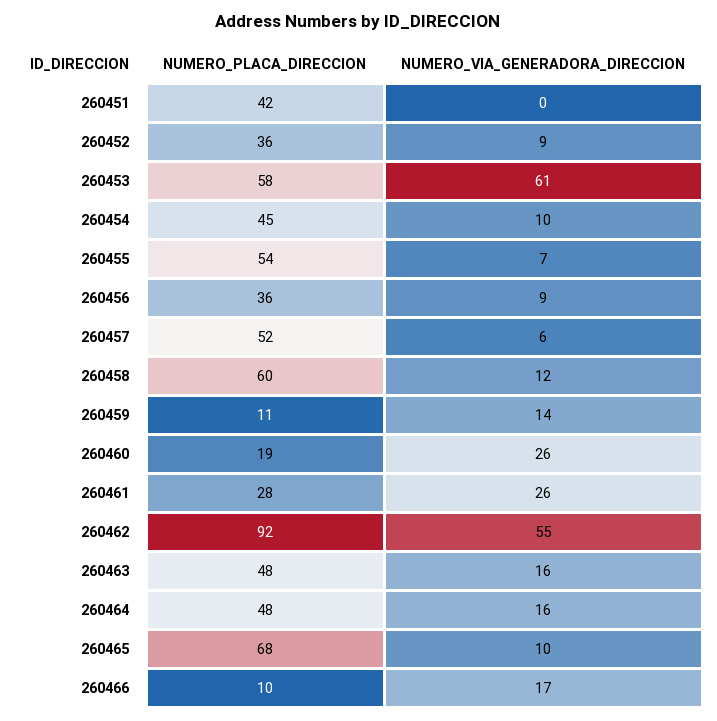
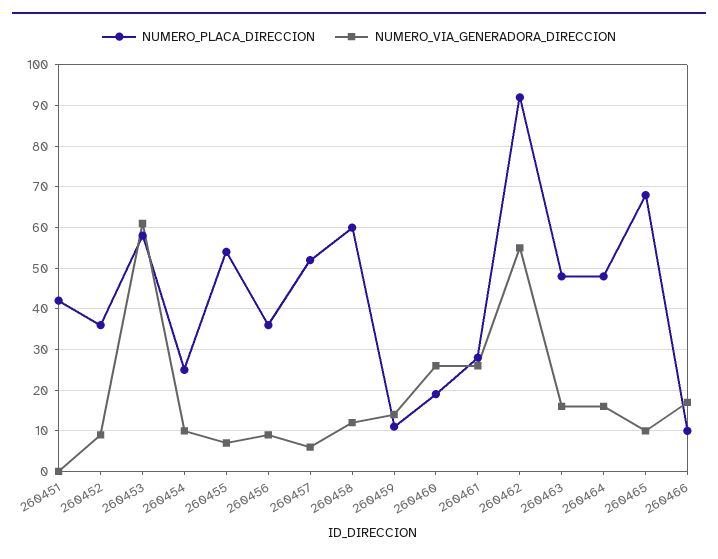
NUMERO_PLACA_DIRECCION, 260454: 45 -> 25

